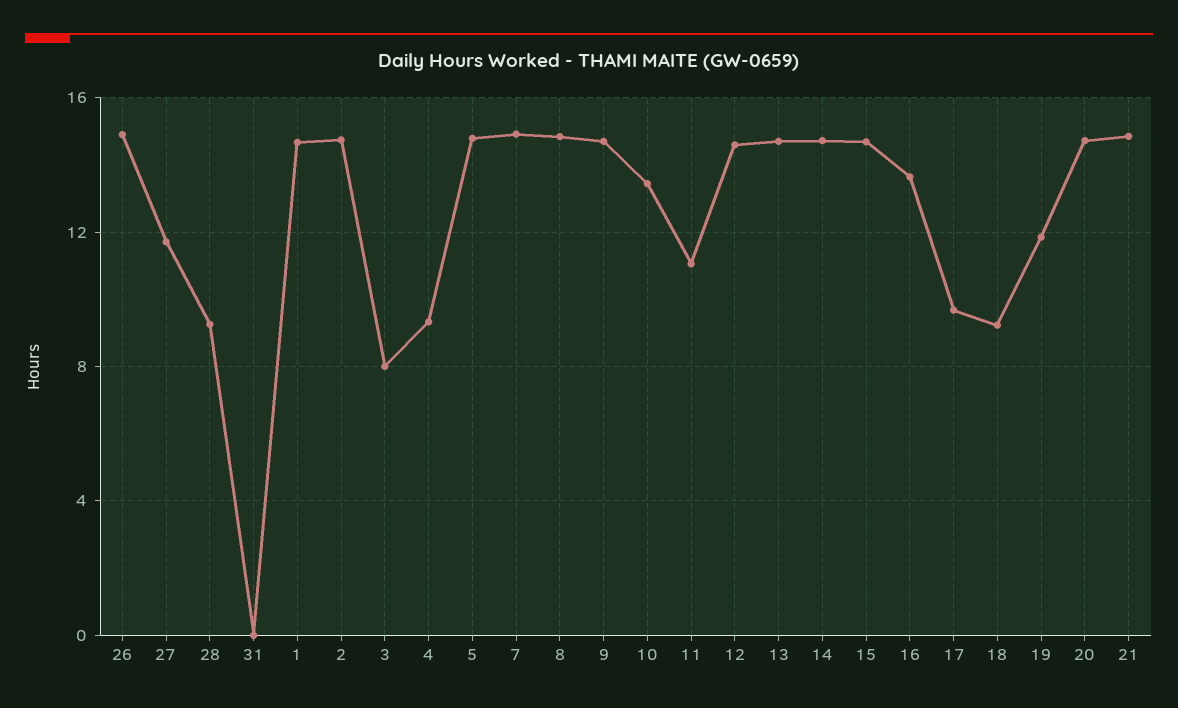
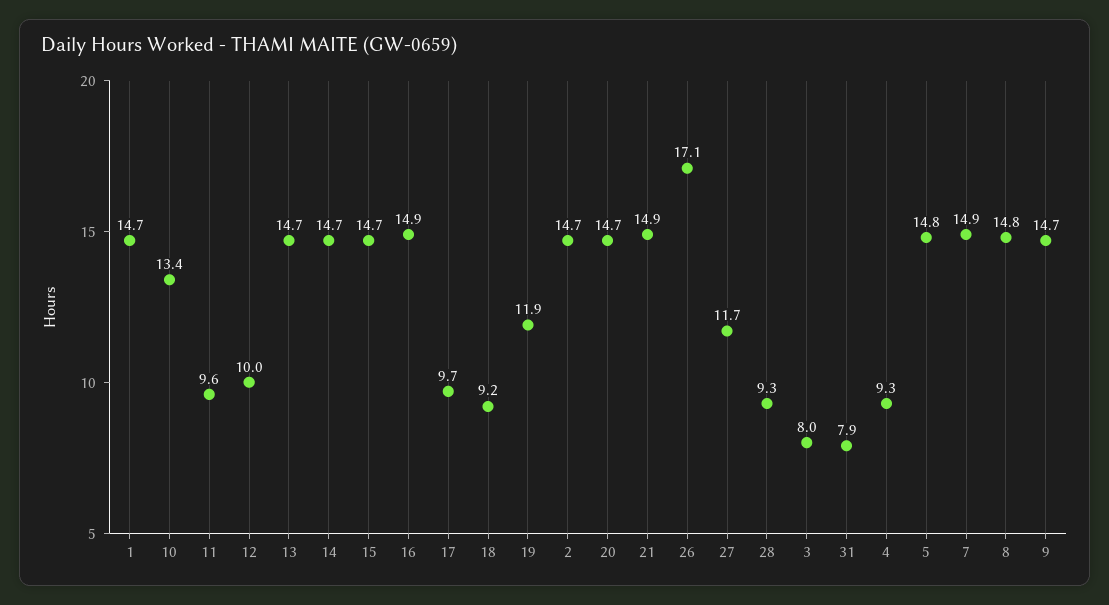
26: 15 -> 17.1
31: 0 -> 7.9
11: 11 -> 9.6
12: 14.5 -> 10
16: 13.5 -> 14.9

